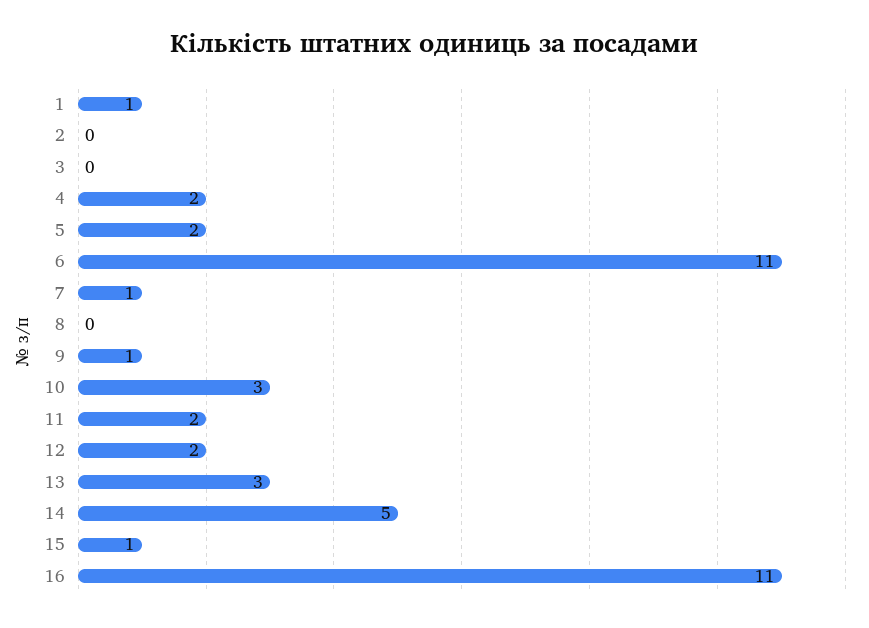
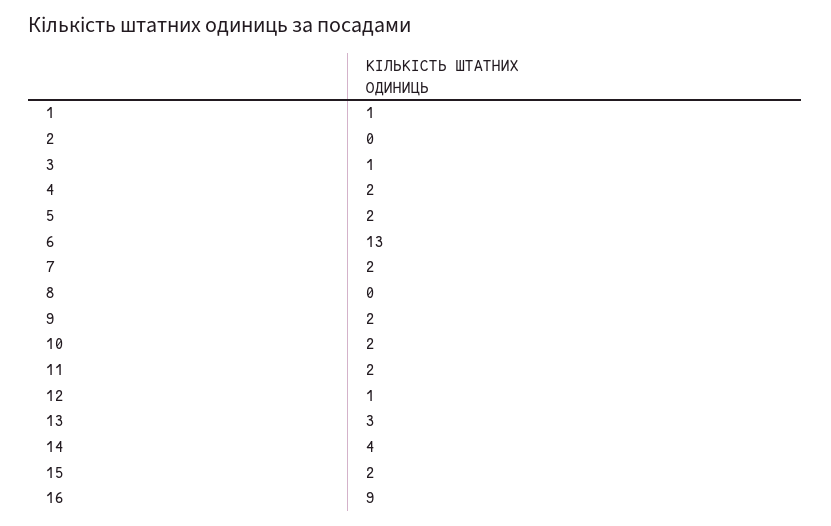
3: 0 -> 1
6: 11 -> 13
7: 1 -> 2
9: 1 -> 2
10: 3 -> 2
12: 2 -> 1
14: 5 -> 4
15: 1 -> 2
16: 11 -> 9

